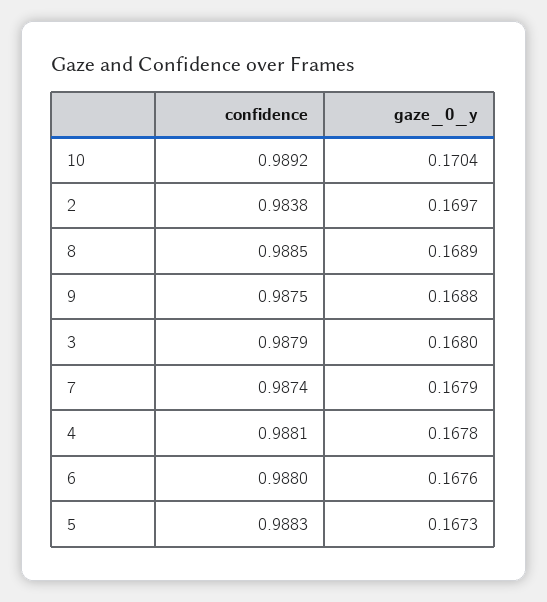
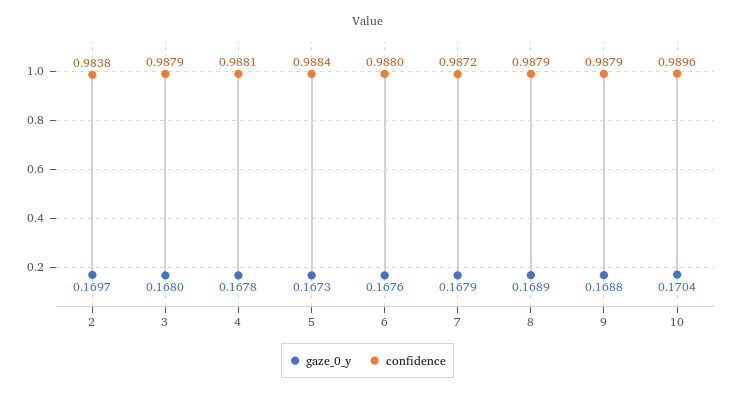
confidence, 10: 0.9892 -> 0.9896
confidence, 8: 0.9885 -> 0.9879
confidence, 9: 0.9875 -> 0.9879
confidence, 7: 0.9874 -> 0.9872
confidence, 5: 0.9883 -> 0.9884

